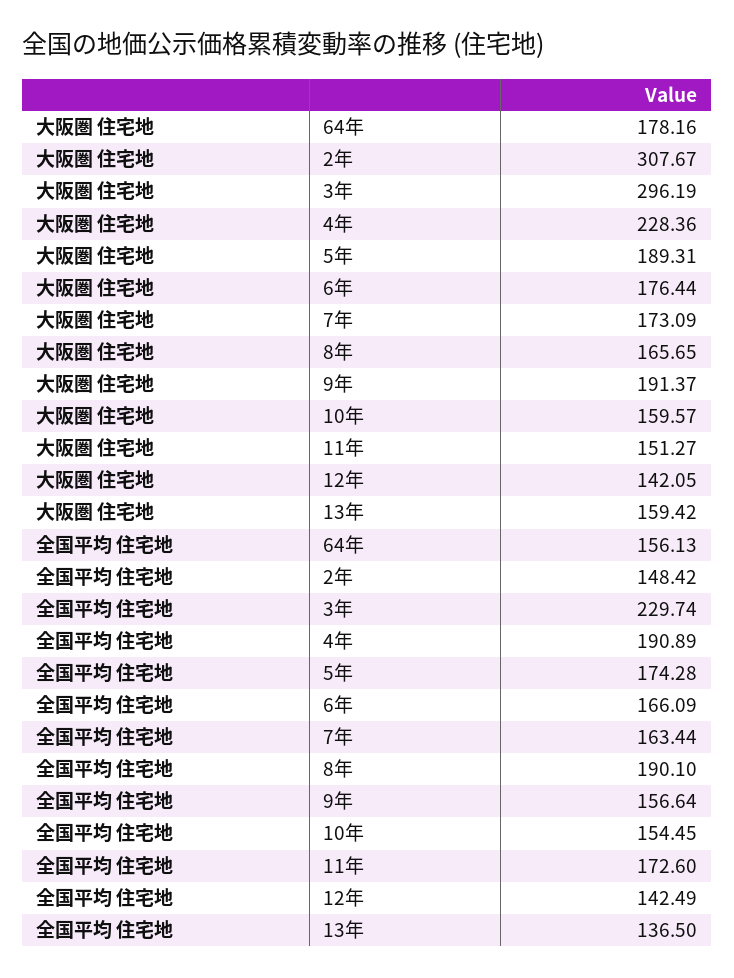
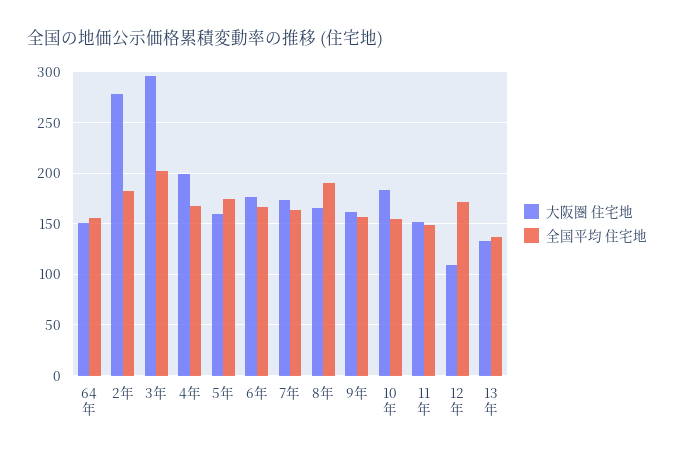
大阪圏 住宅地, 64年: 178.16 -> 150
大阪圏 住宅地, 2年: 307.67 -> 280
大阪圏 住宅地, 4年: 228.36 -> 200
大阪圏 住宅地, 5年: 189.31 -> 160
大阪圏 住宅地, 9年: 191.37 -> 160
大阪圏 住宅地, 10年: 159.57 -> 180
大阪圏 住宅地, 12年: 142.05 -> 110
大阪圏 住宅地, 13年: 159.42 -> 130
全国平均 住宅地, 2年: 148.42 -> 180
全国平均 住宅地, 3年: 229.74 -> 200
全国平均 住宅地, 4年: 190.89 -> 170
全国平均 住宅地, 11年: 172.6 -> 150
全国平均 住宅地, 12年: 142.49 -> 170

